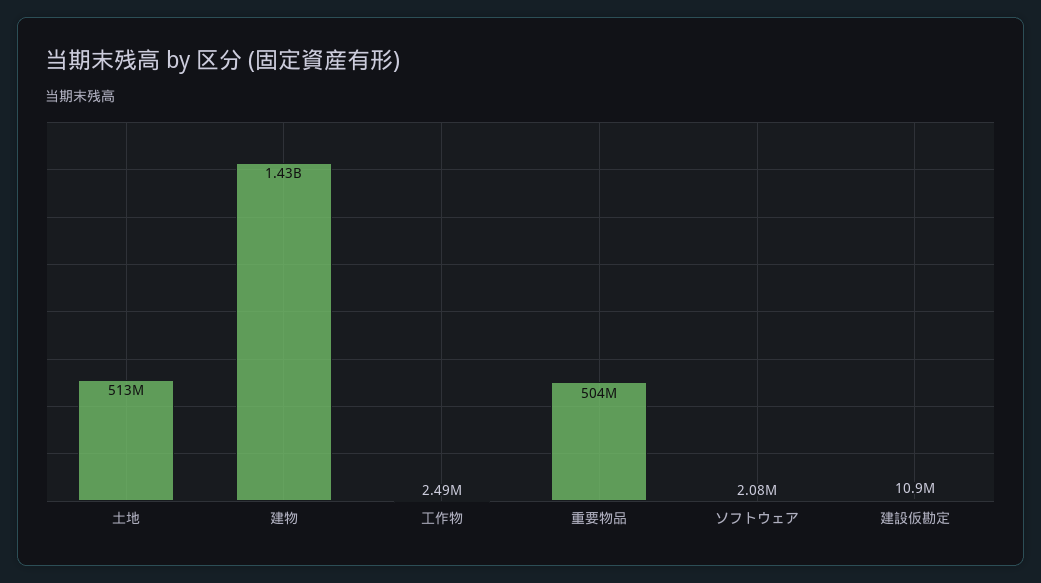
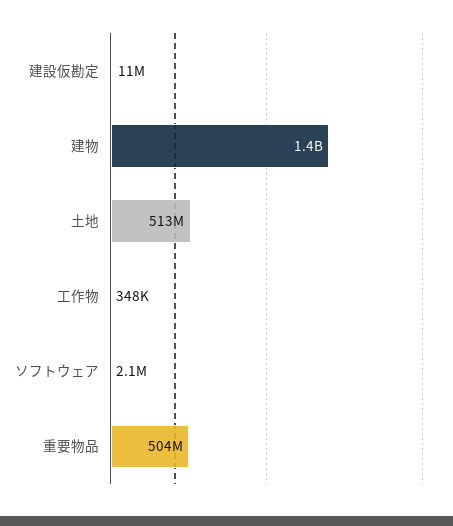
工作物: 2490000 -> 348000

